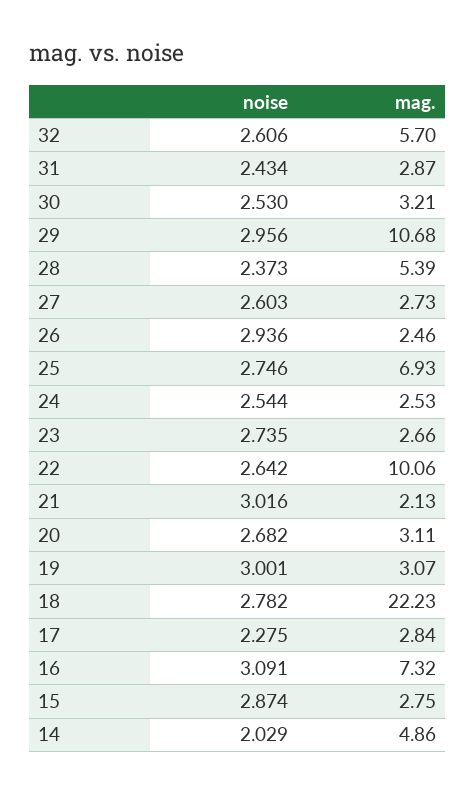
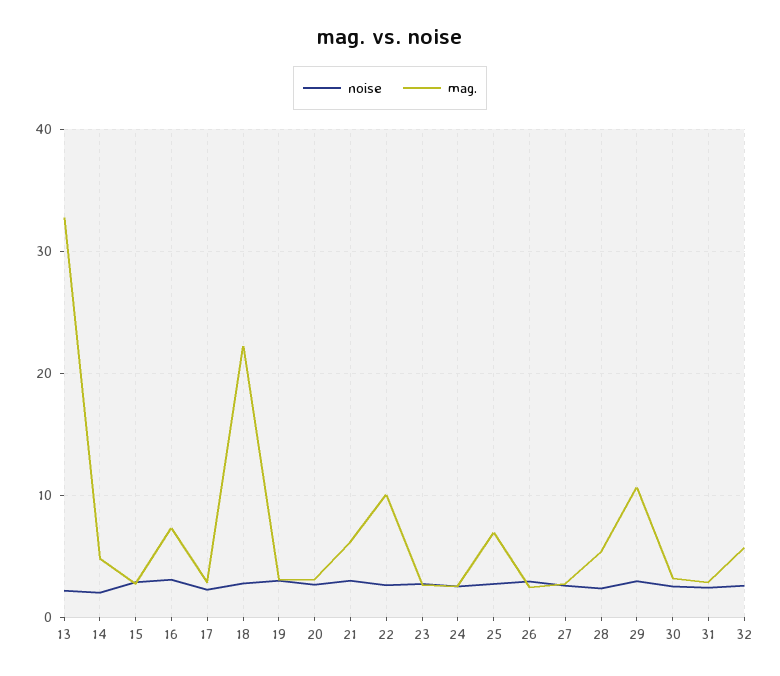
mag., 21: 2.13 -> 6
noise, 13: none -> 2
mag., 13: none -> 33

